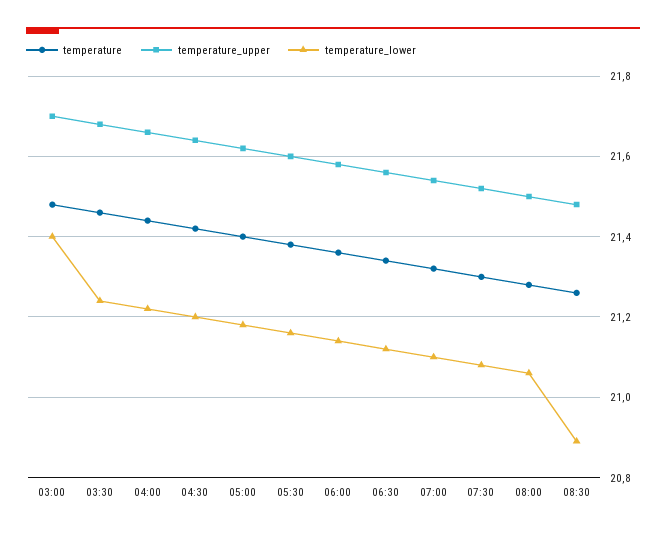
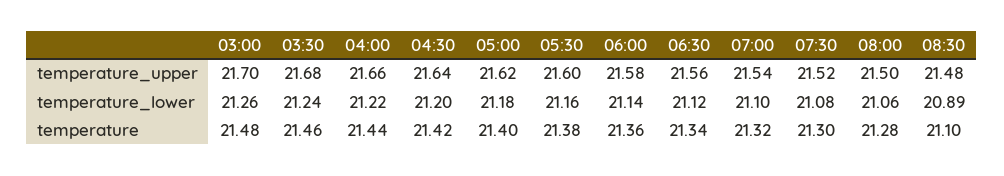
temperature_lower, 03:00: 21.4 -> 21.26
temperature, 08:30: 21.25 -> 21.1

